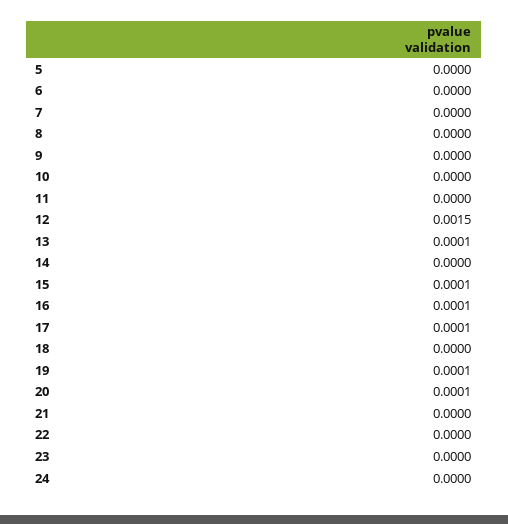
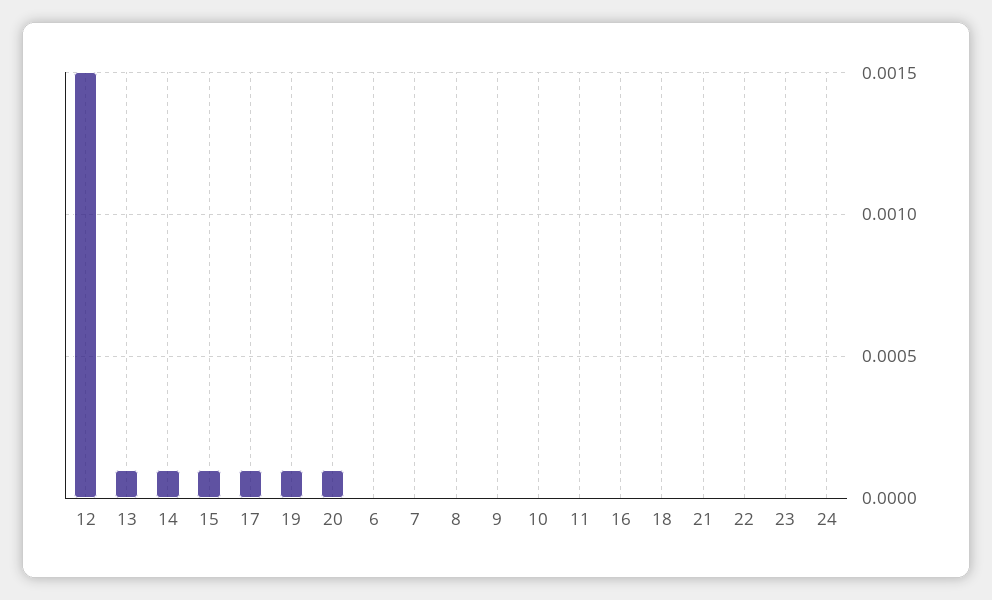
5: 0 -> none
14: 0 -> 0.0001
16: 0.0001 -> 0

